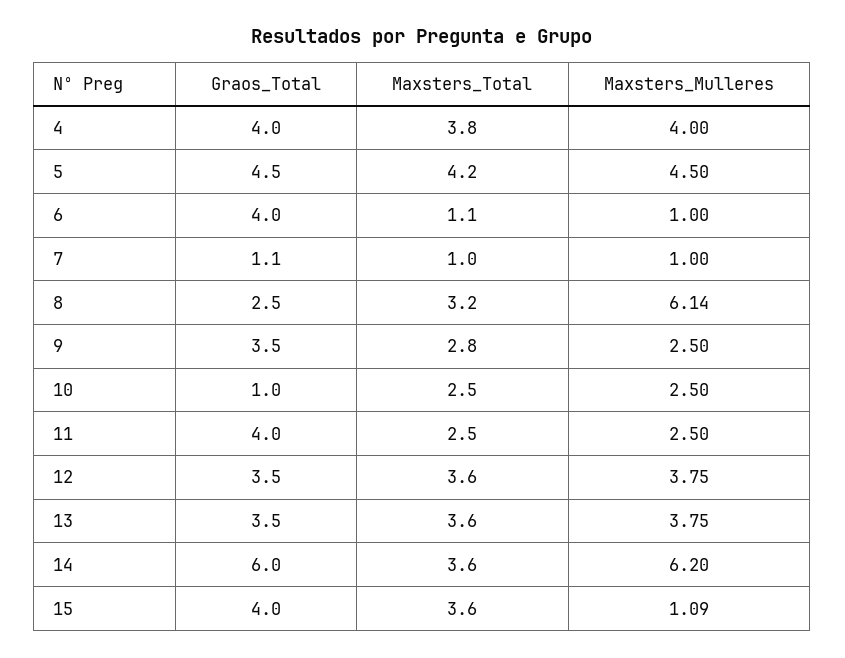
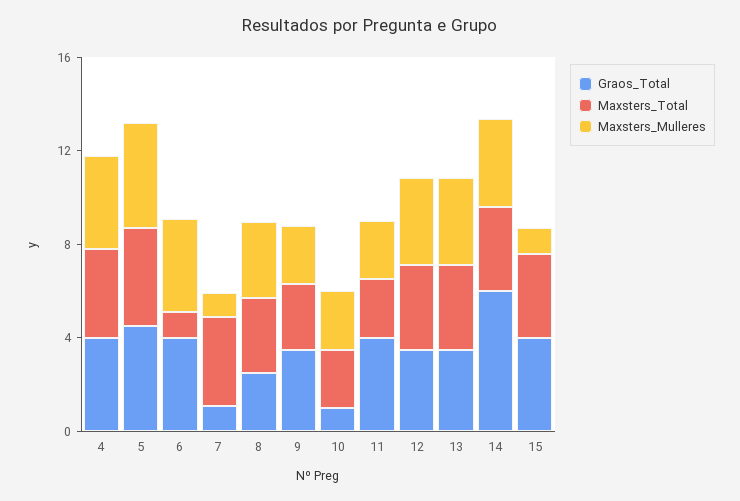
Maxsters_Mulleres, 6: 1 -> 4
Maxsters_Total, 7: 1 -> 4
Maxsters_Mulleres, 8: 6.14 -> 3
Maxsters_Mulleres, 14: 6.2 -> 4

